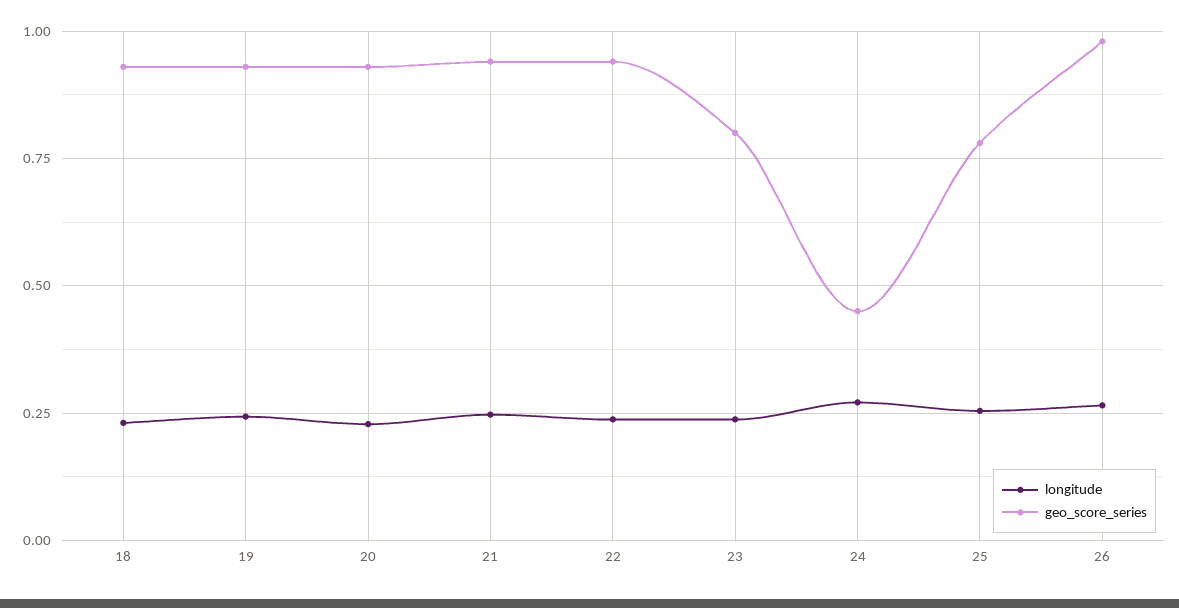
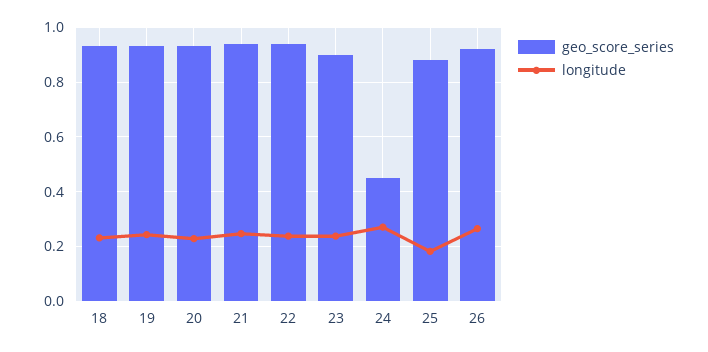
geo_score_series, 23: 0.8 -> 0.9
longitude, 25: 0.25 -> 0.175
geo_score_series, 25: 0.775 -> 0.875
geo_score_series, 26: 0.975 -> 0.925

